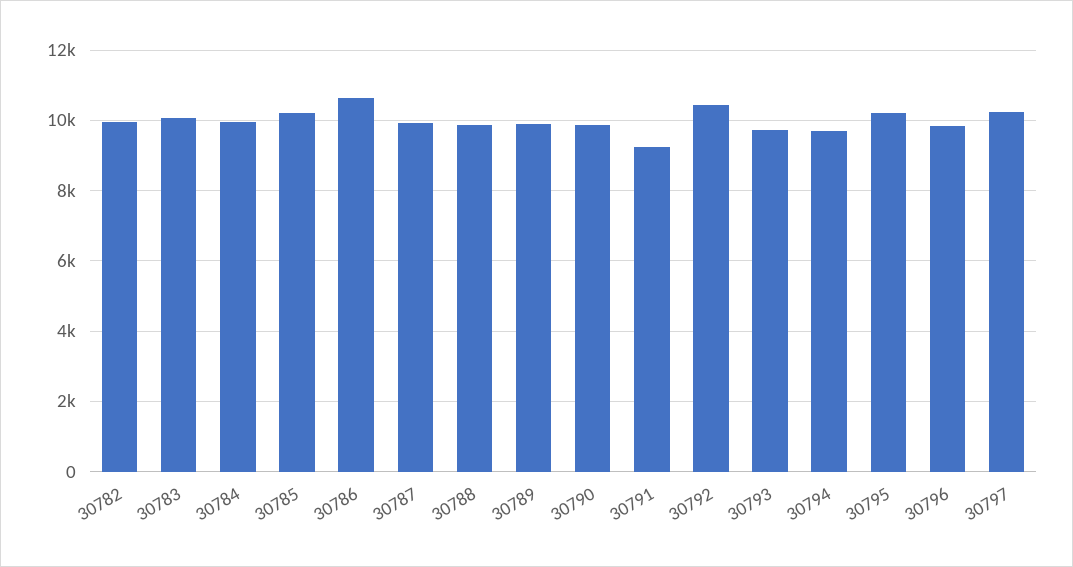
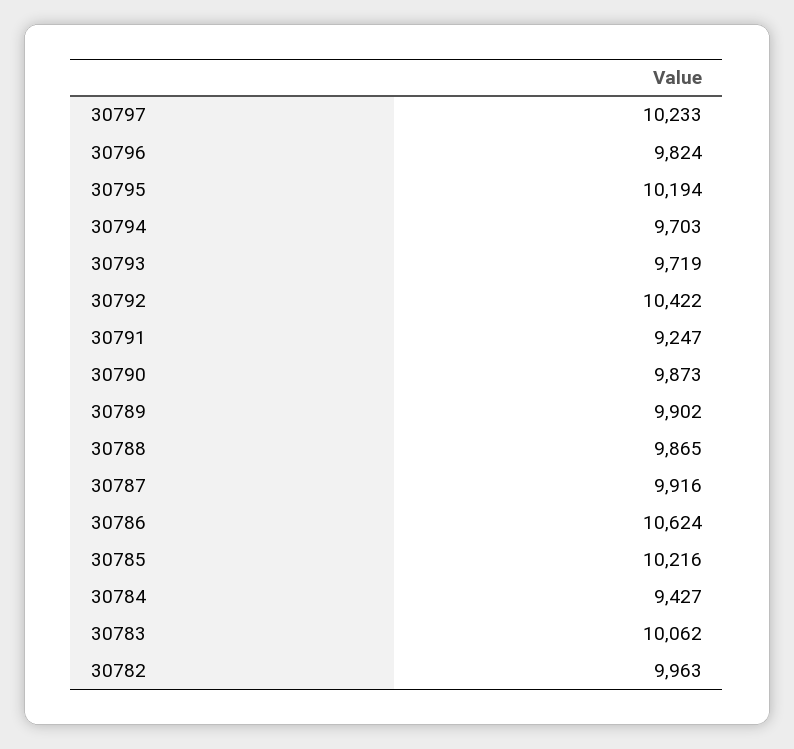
30784: 10000 -> 9427

